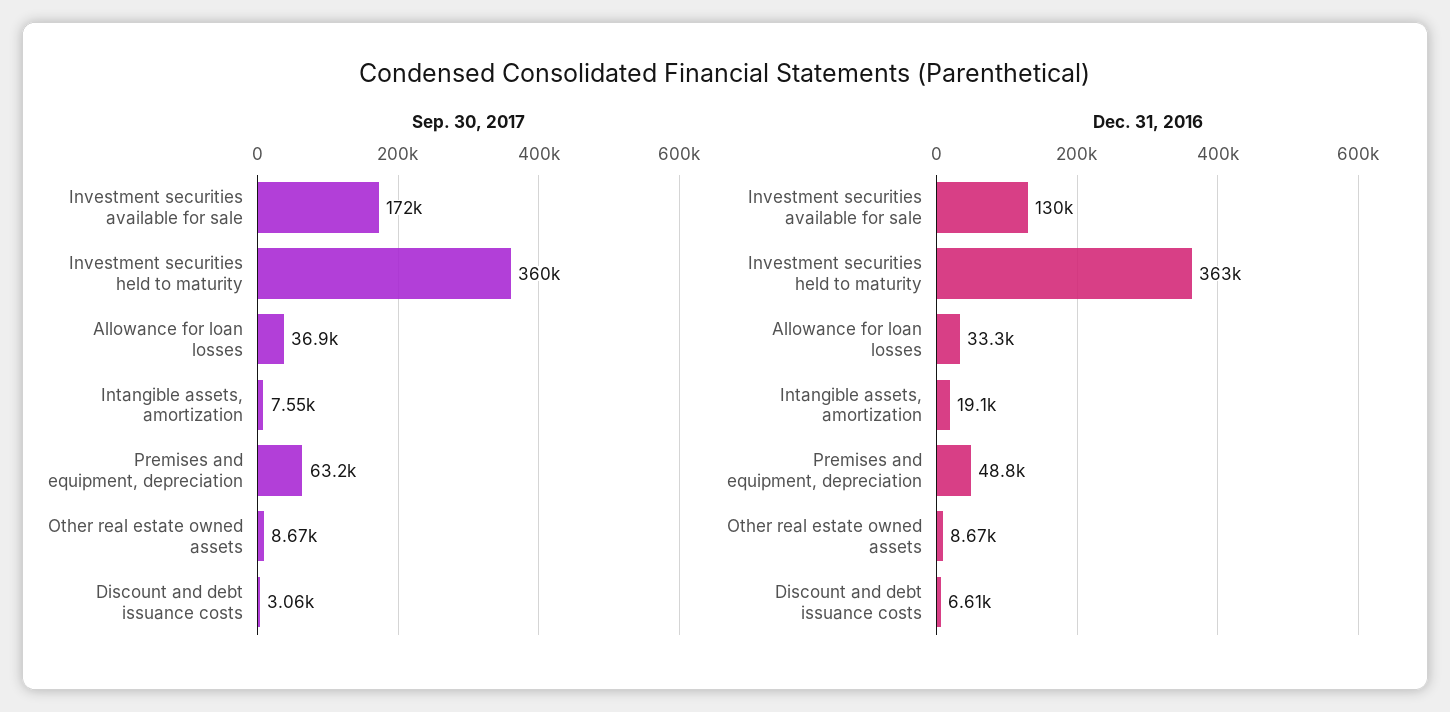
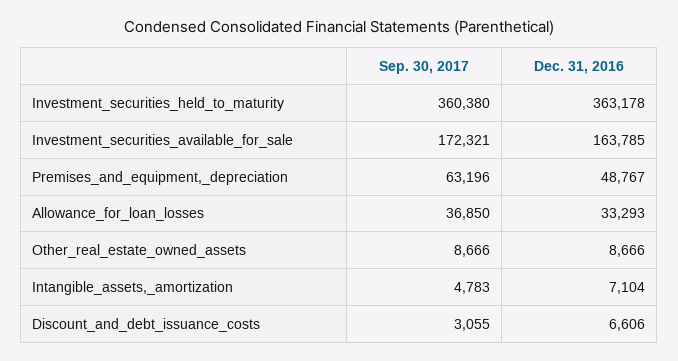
Sep. 30, 2017, Intangible assets, amortization: 7550 -> 4783
Dec. 31, 2016, Investment securities available for sale: 130000 -> 163785
Dec. 31, 2016, Intangible assets, amortization: 19100 -> 7104

